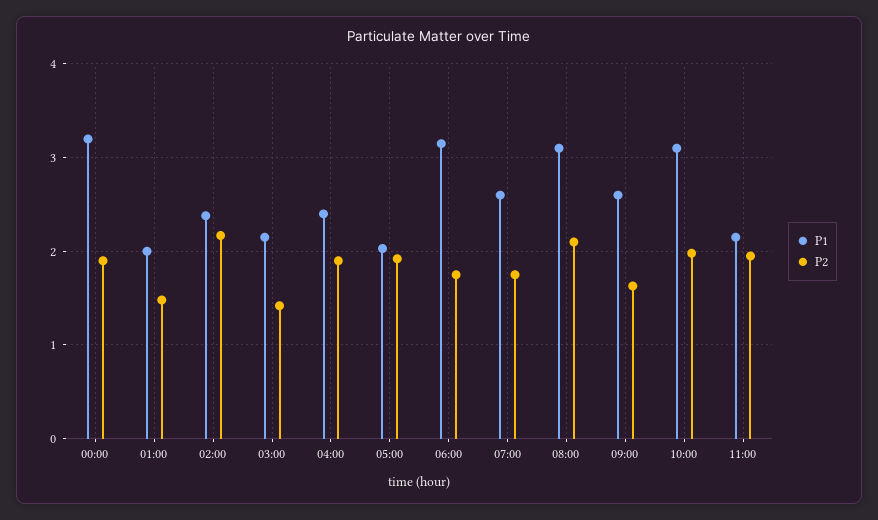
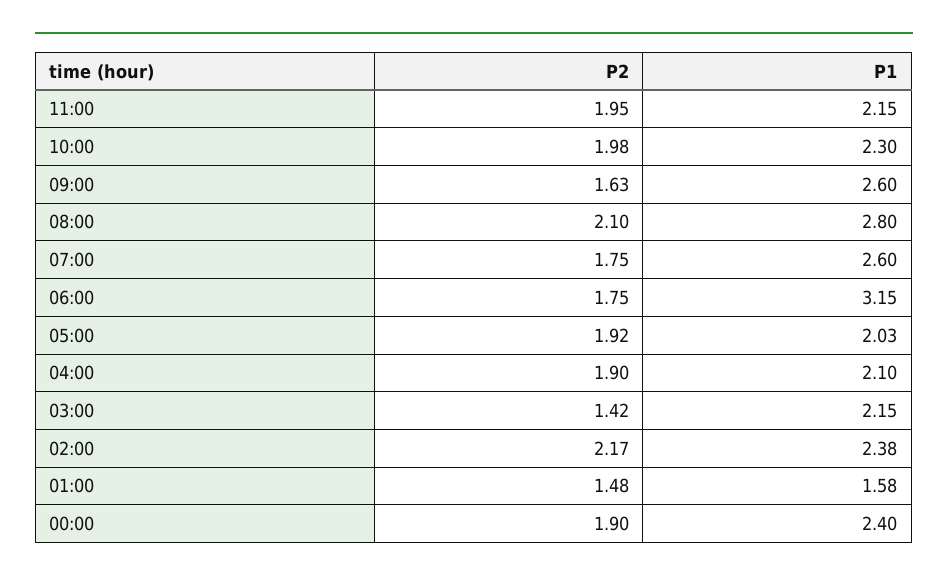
P1, 00:00: 3.2 -> 2.4
P1, 01:00: 2 -> 1.58
P1, 04:00: 2.4 -> 2.1
P1, 08:00: 3.1 -> 2.8
P1, 10:00: 3.1 -> 2.3

